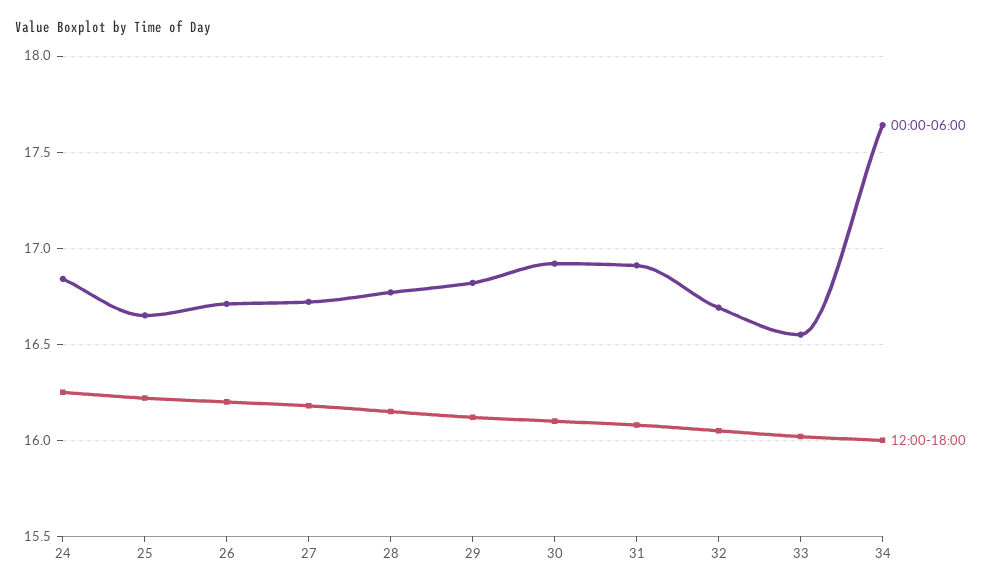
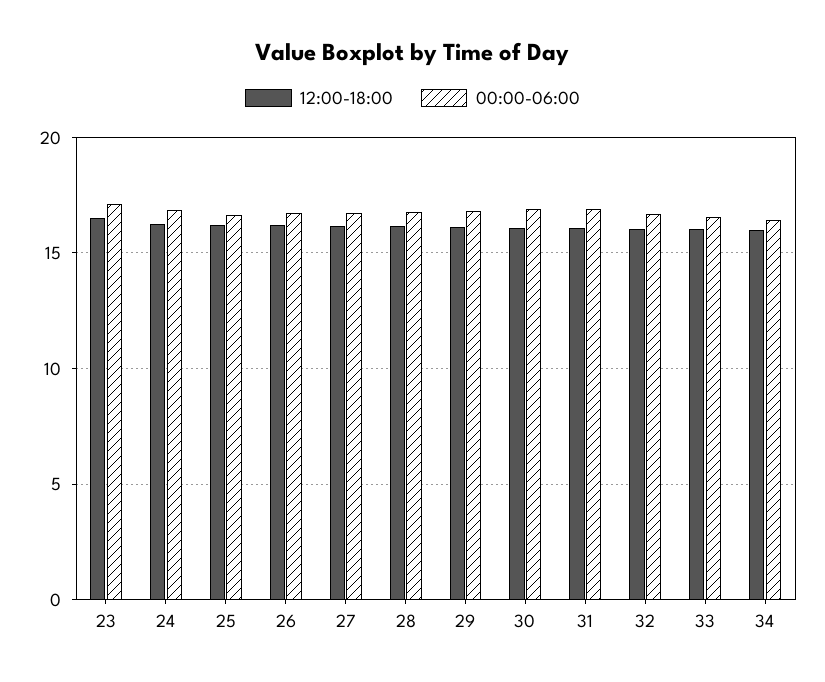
00:00-06:00, 34: 17.65 -> 16.5
12:00-18:00, 23: none -> 16.5
00:00-06:00, 23: none -> 17

